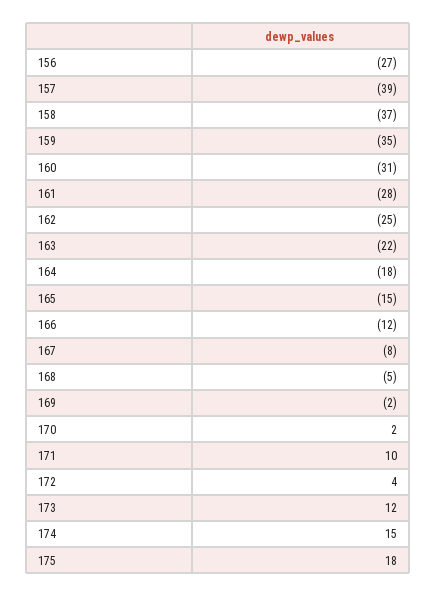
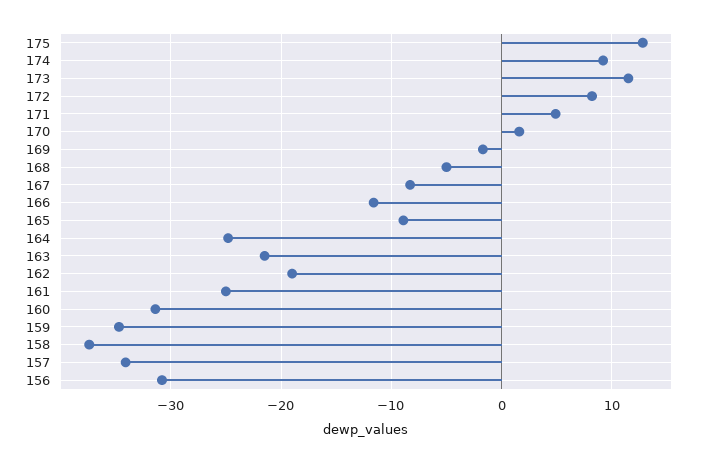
156: -27 -> -31
157: -39 -> -34
161: -28 -> -25
162: -25 -> -19
164: -18 -> -25
165: -15 -> -9
171: 10 -> 5
172: 4 -> 8
174: 15 -> 9
175: 18 -> 13

